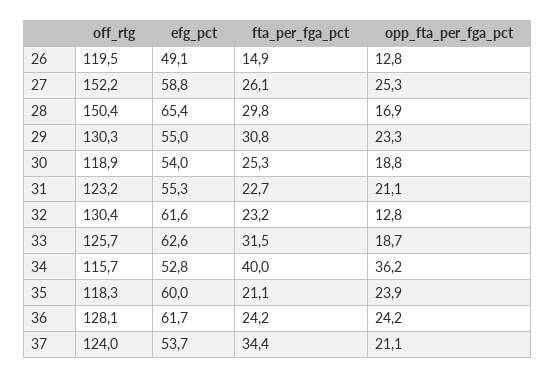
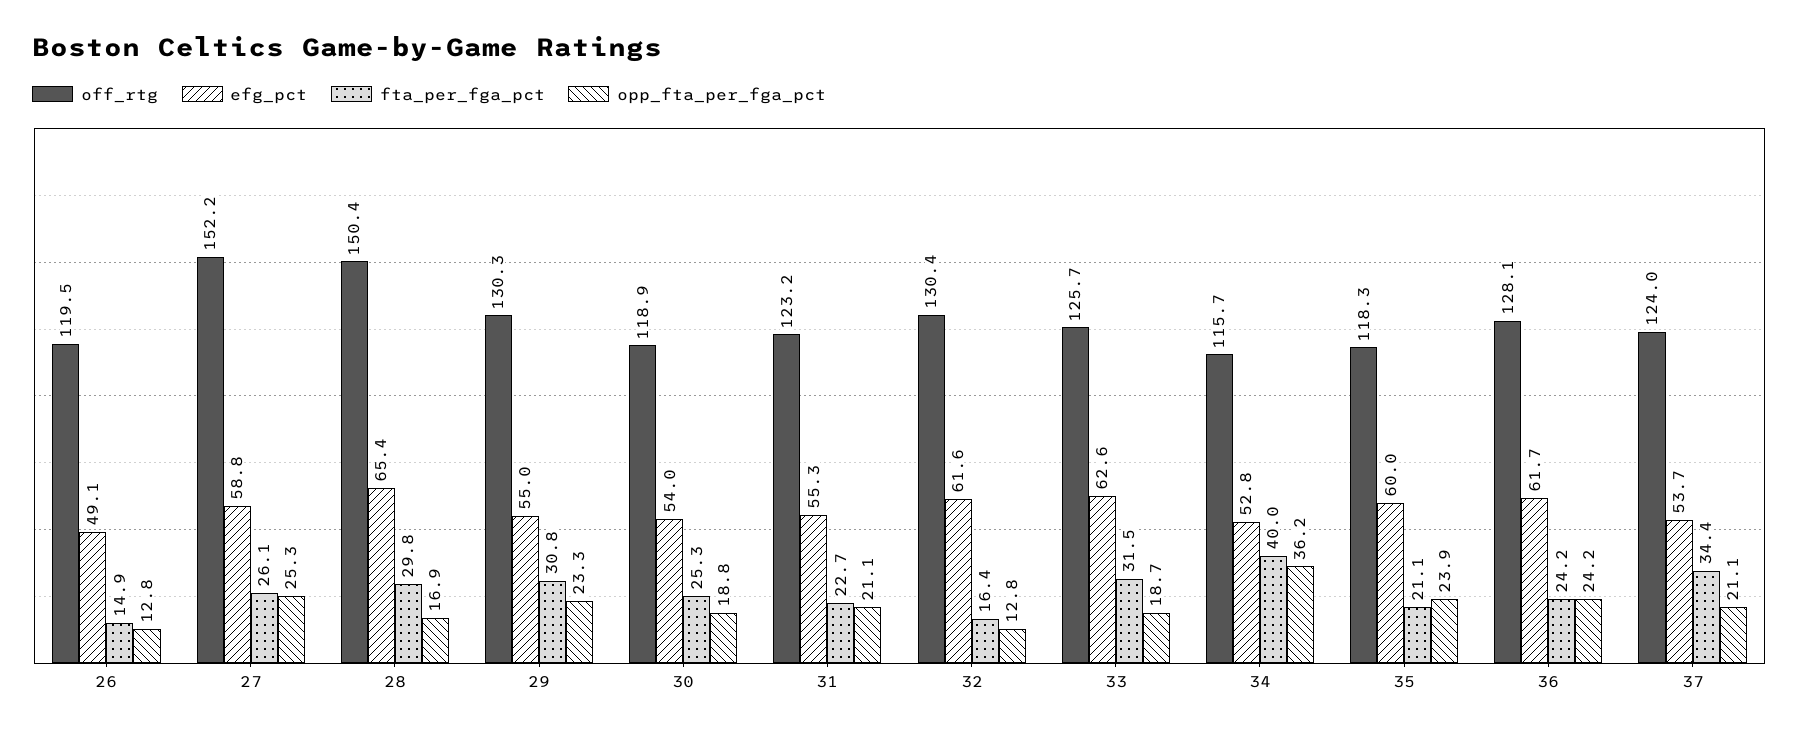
fta_per_fga_pct, 32: 23.2 -> 16.4

